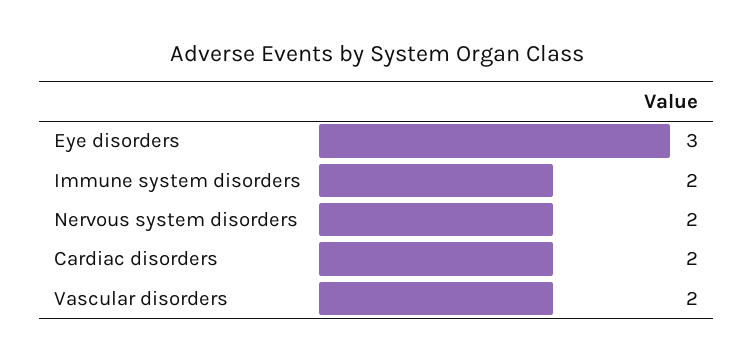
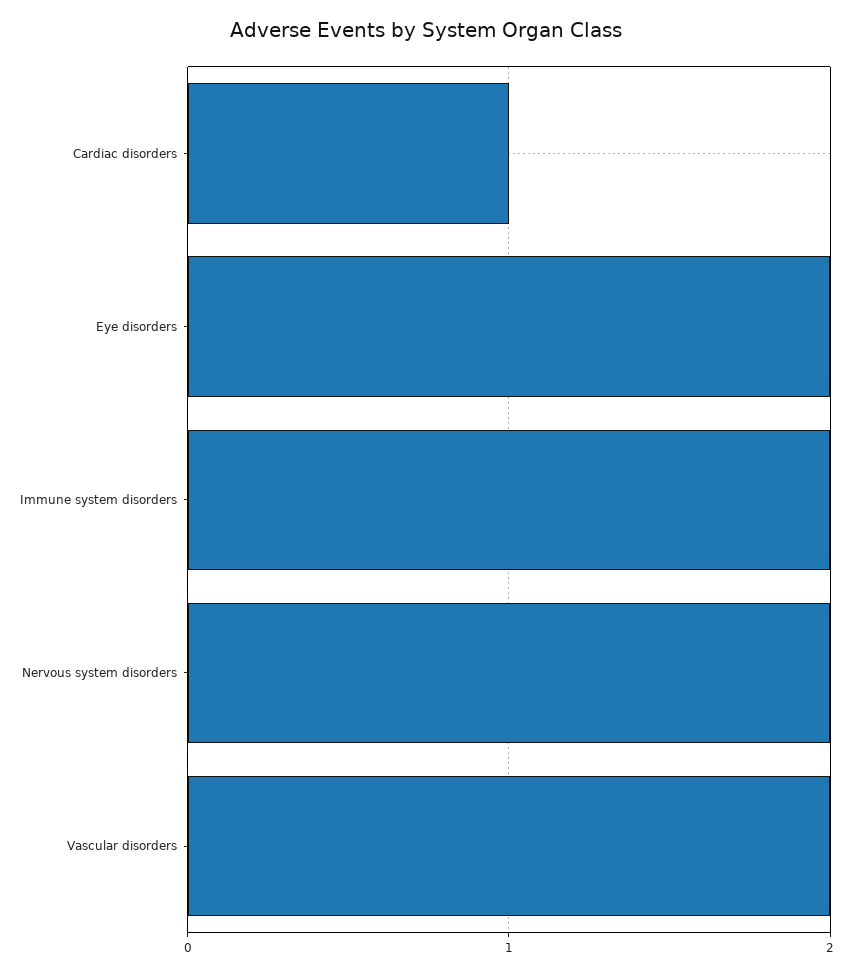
Eye disorders: 3 -> 2
Cardiac disorders: 2 -> 1

